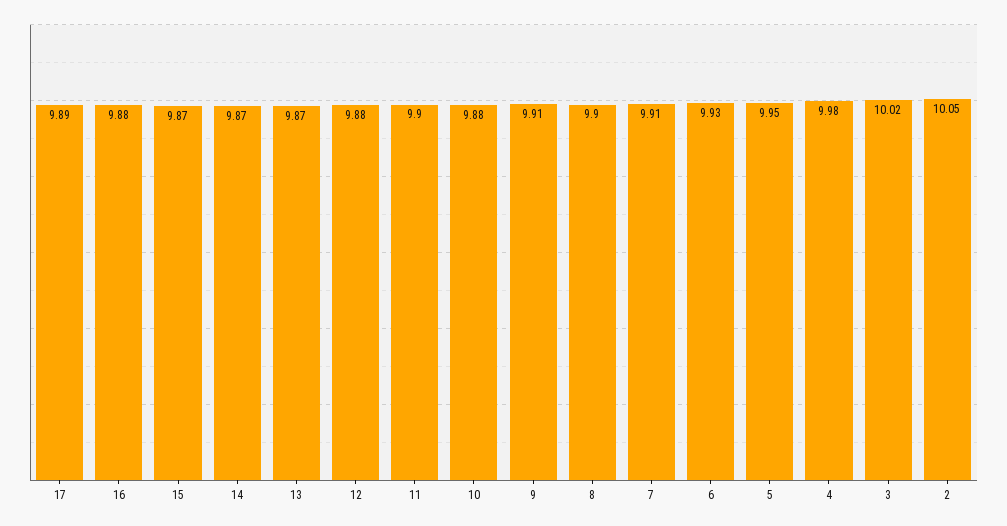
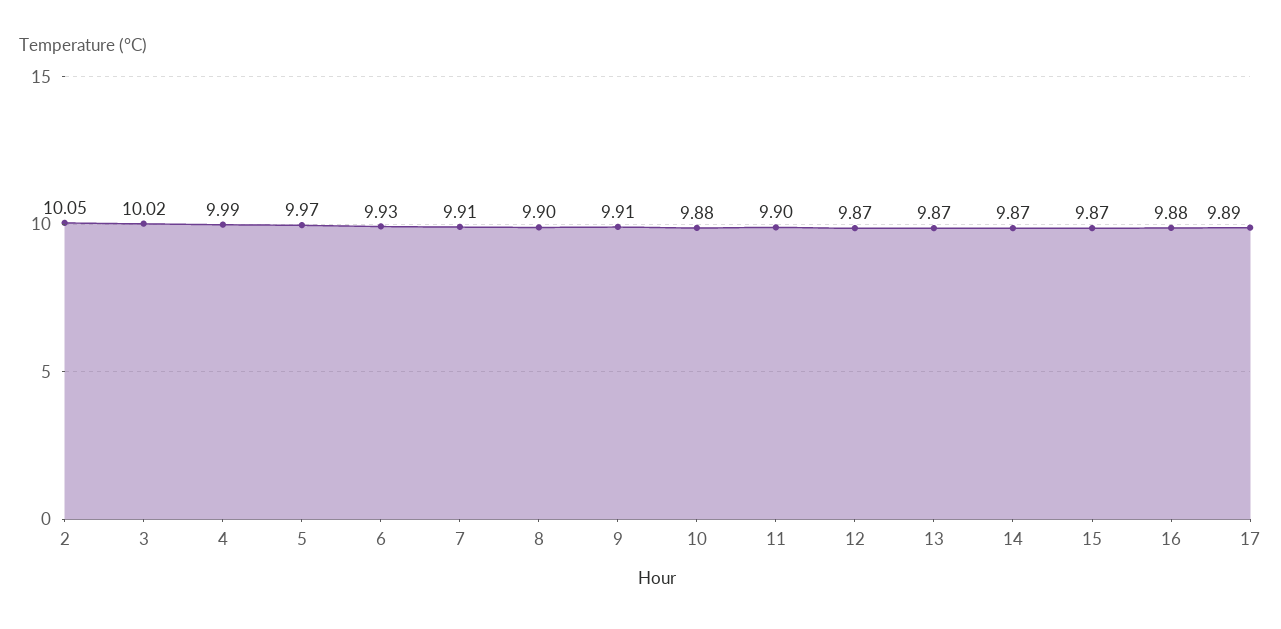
12: 9.88 -> 9.87
5: 9.95 -> 9.97
4: 9.98 -> 9.99

